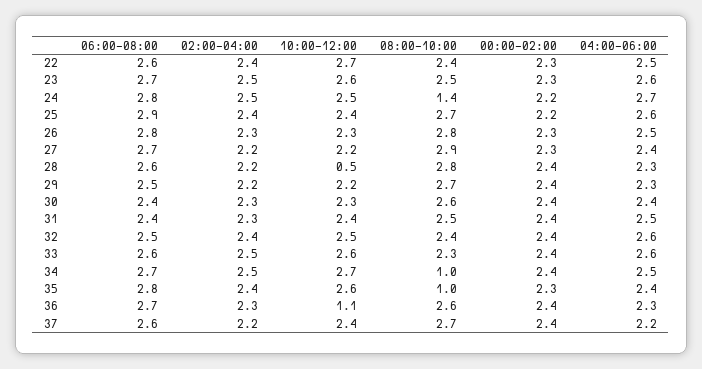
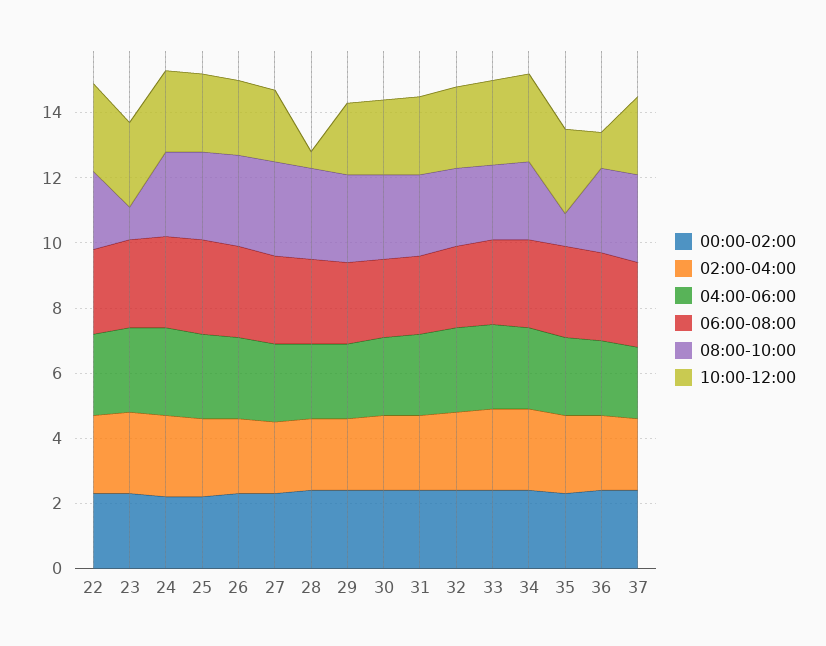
08:00-10:00, 23: 2.5 -> 1
08:00-10:00, 24: 1.4 -> 2.5
08:00-10:00, 34: 1 -> 2.5

